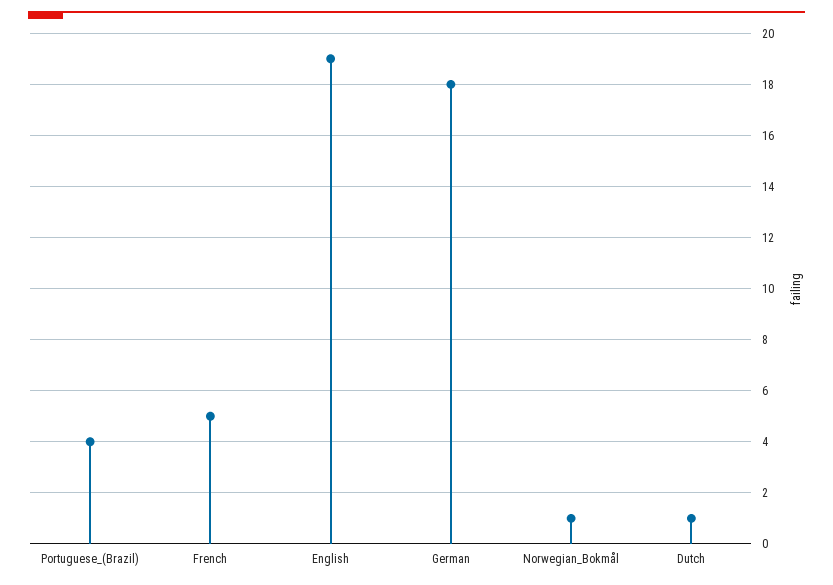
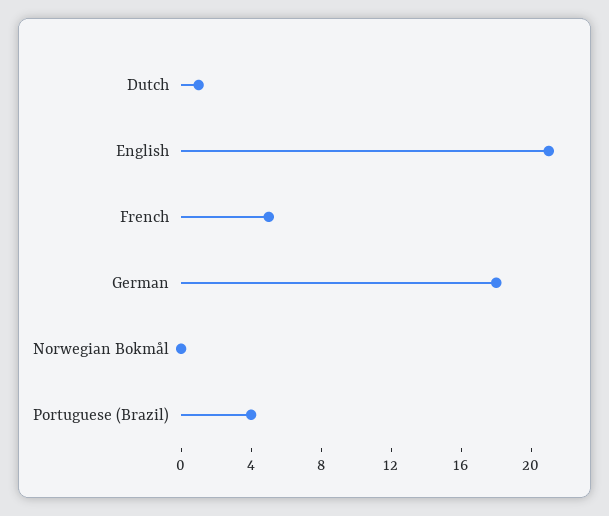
English: 19 -> 21
Norwegian_Bokmål: 1 -> 0

